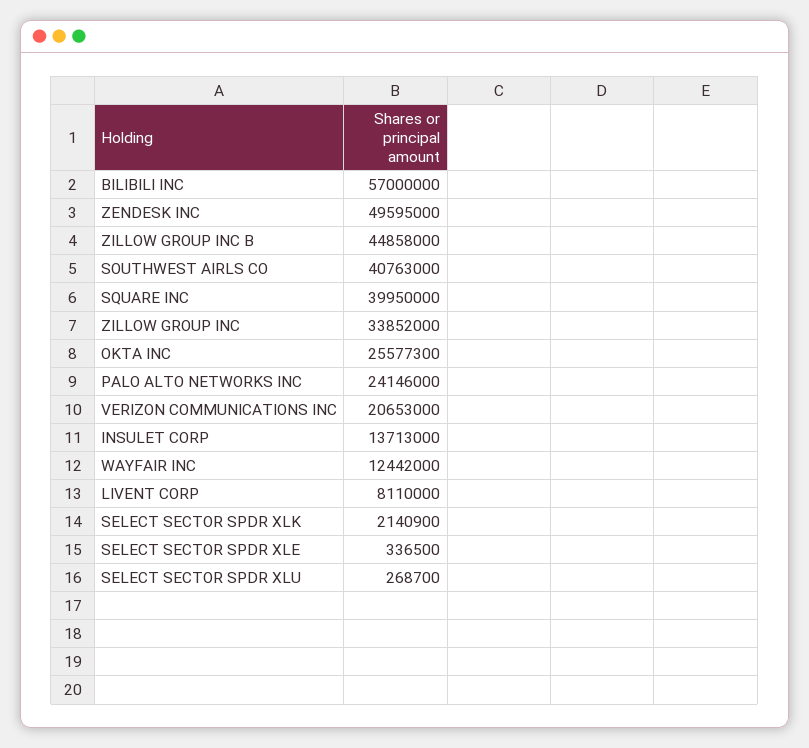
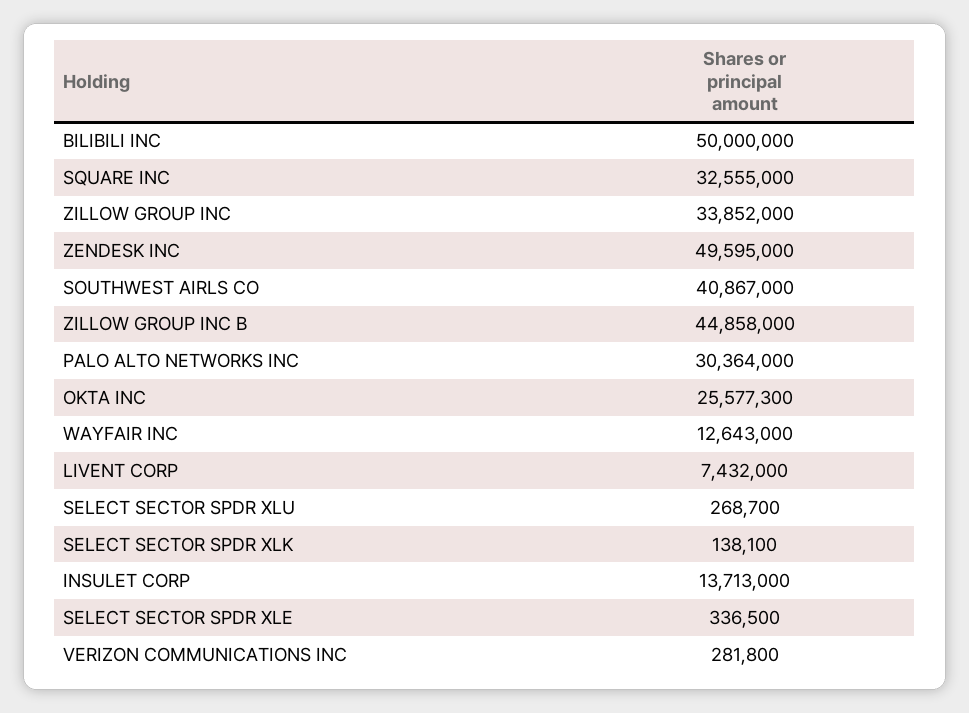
BILIBILI INC: 57000000 -> 50000000
SOUTHWEST AIRLS CO: 40763000 -> 40867000
SQUARE INC: 39950000 -> 32555000
PALO ALTO NETWORKS INC: 24146000 -> 30364000
VERIZON COMMUNICATIONS INC: 20653000 -> 281800
WAYFAIR INC: 12442000 -> 12643000
LIVENT CORP: 8110000 -> 7432000
SELECT SECTOR SPDR XLK: 2140900 -> 138100

